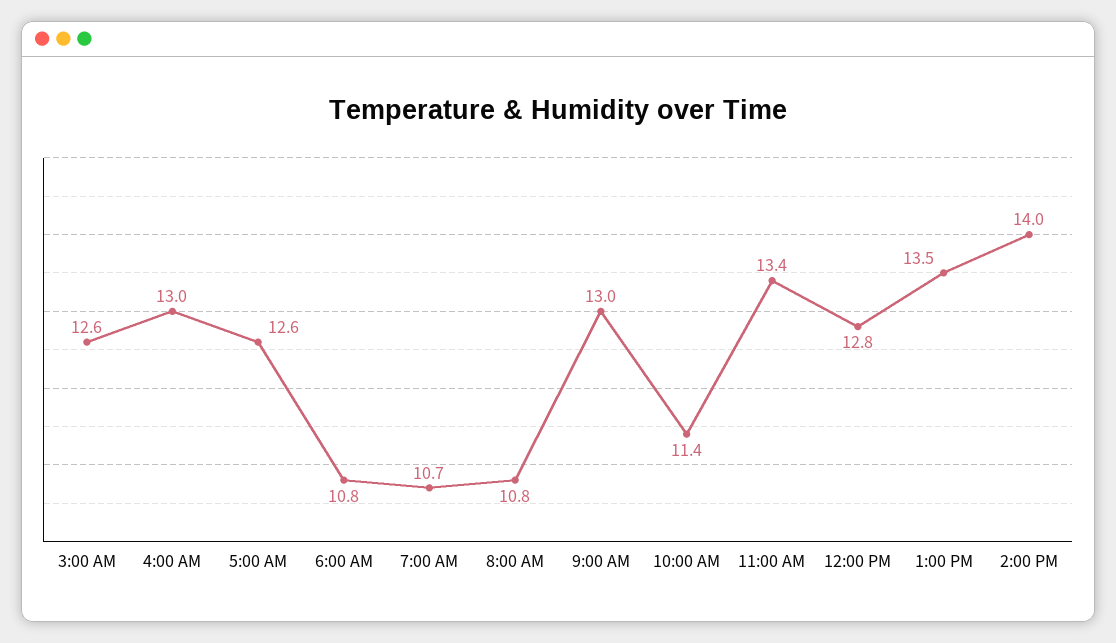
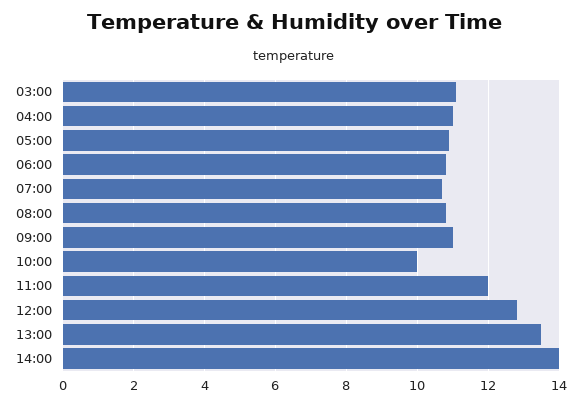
3:00 AM: 12.6 -> 11
4:00 AM: 13 -> 11
5:00 AM: 12.6 -> 11
9:00 AM: 13 -> 11
10:00 AM: 11.4 -> 10
11:00 AM: 13.4 -> 12

